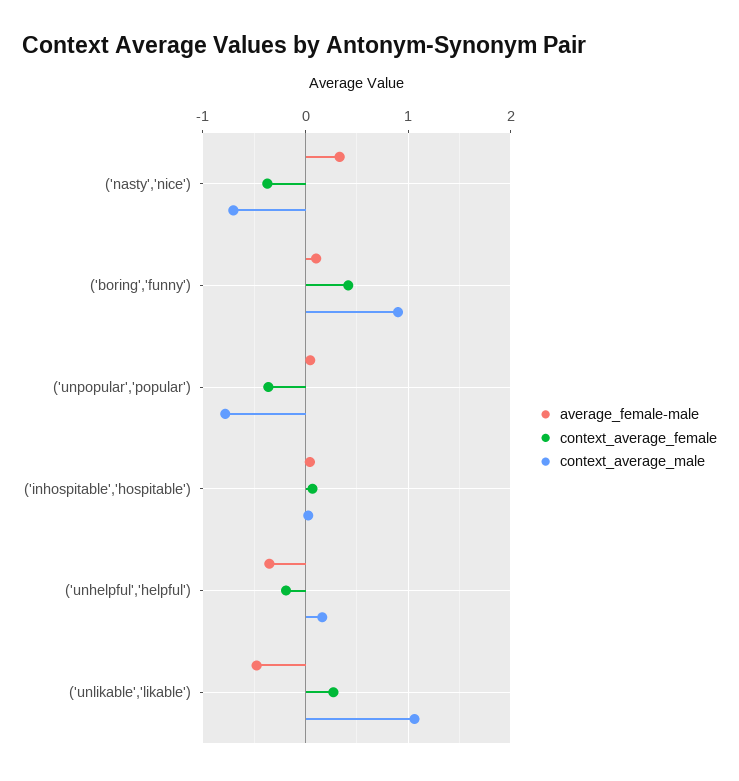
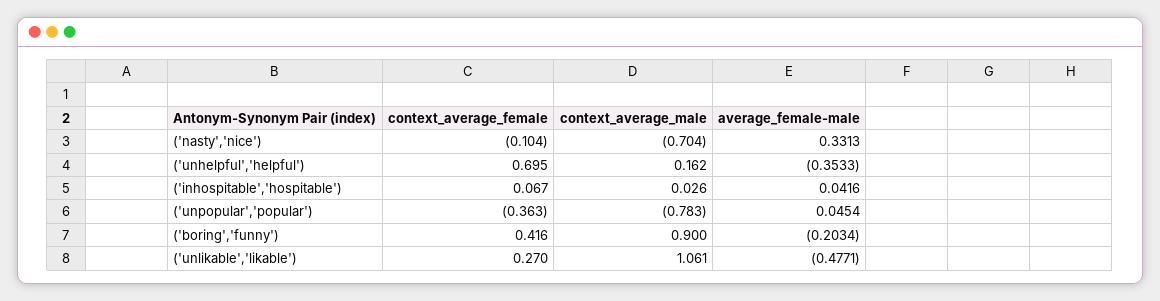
context_average_female, ('nasty','nice'): -0.4 -> -0.104
average_female-male, ('boring','funny'): 0.1 -> -0.2034
context_average_female, ('unhelpful','helpful'): -0.2 -> 0.695

